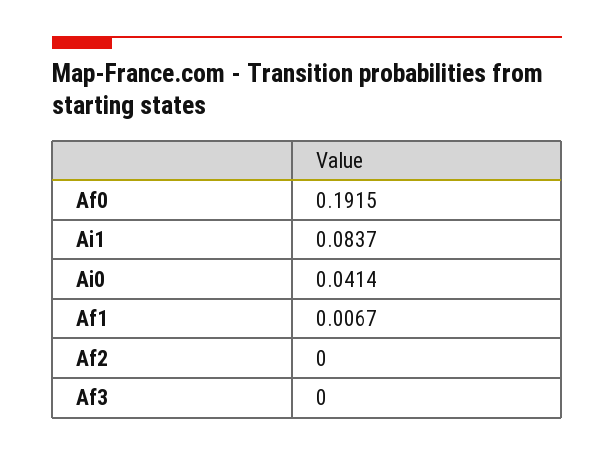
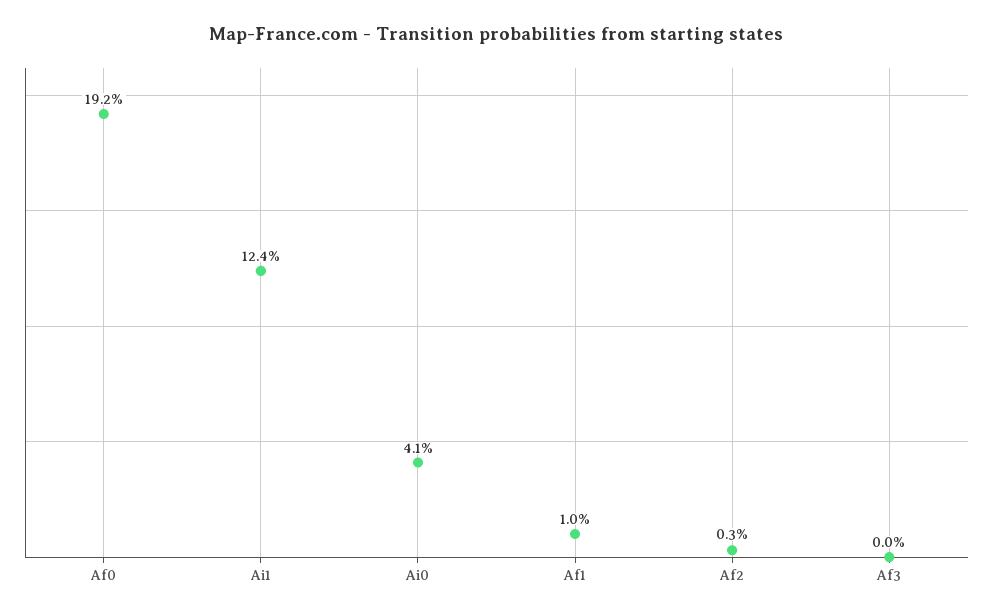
Ai1: 0.0837 -> 0.124
Af1: 0.0067 -> 0.01
Af2: 0 -> 0.003

